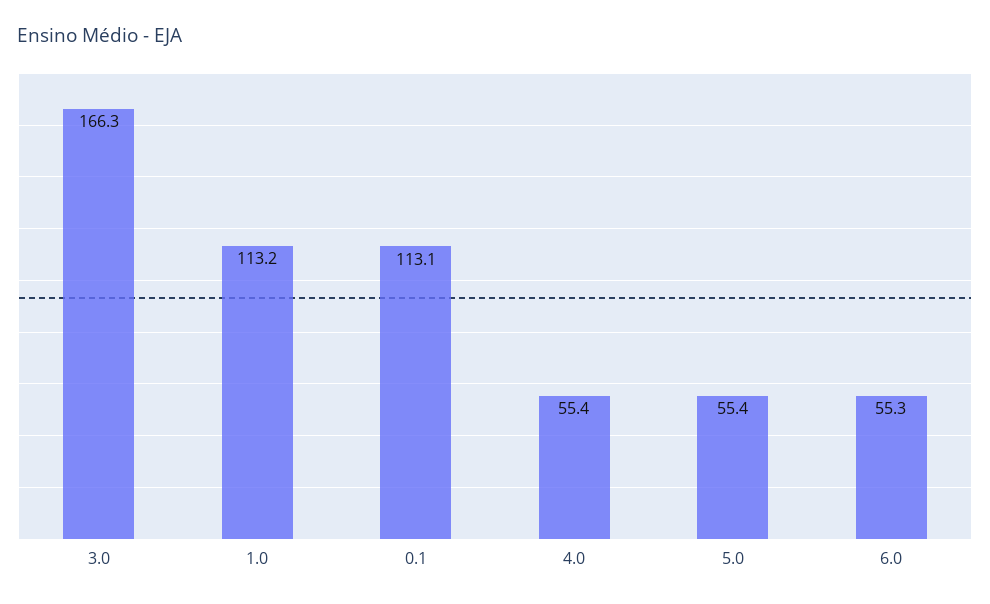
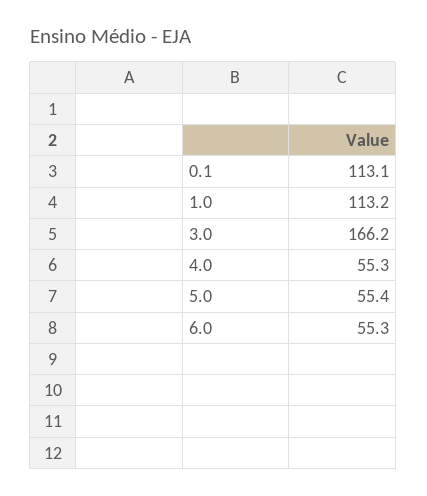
3.0: 166.3 -> 166.2
4.0: 55.4 -> 55.3

